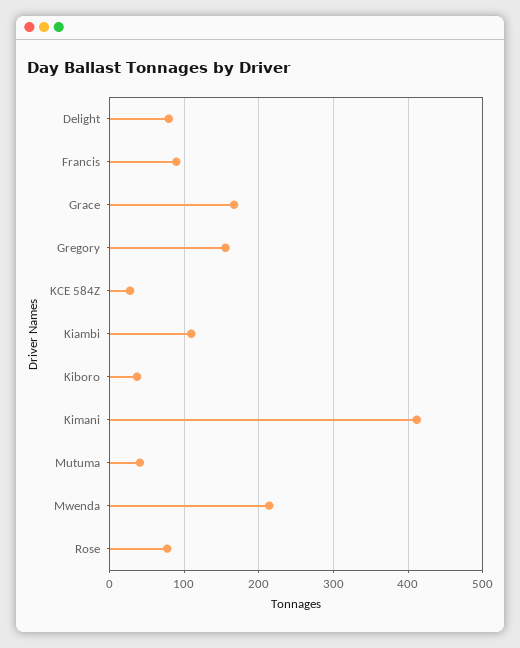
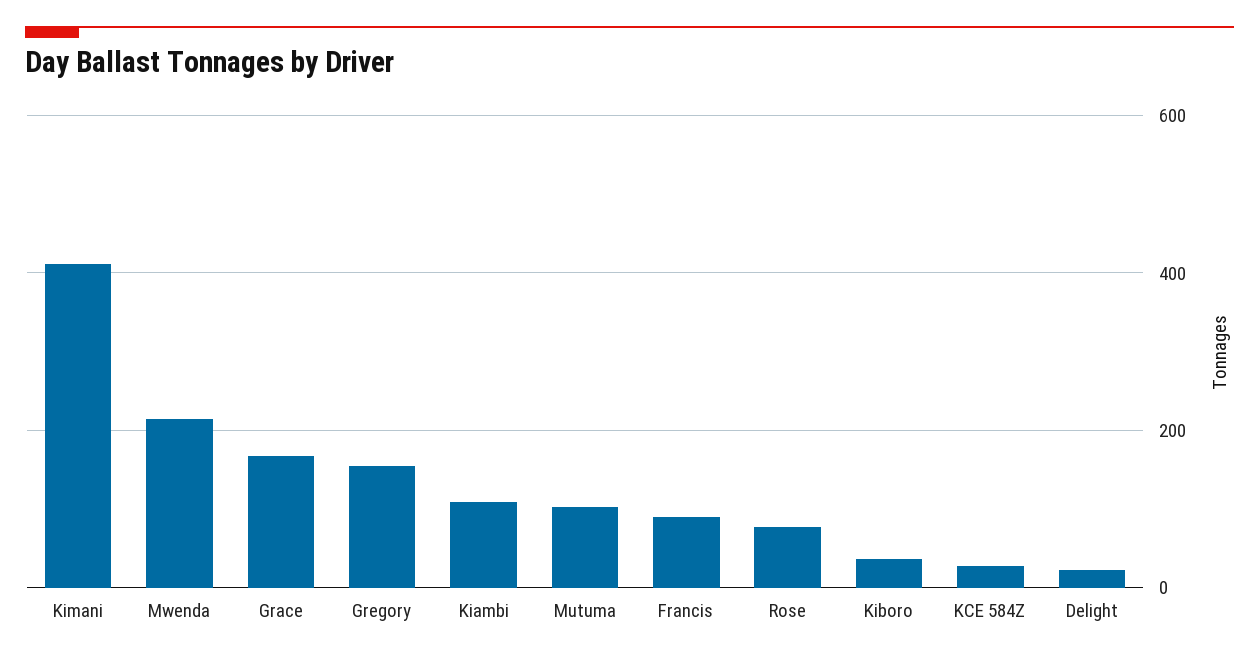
Delight: 80 -> 20
Mutuma: 40 -> 100

